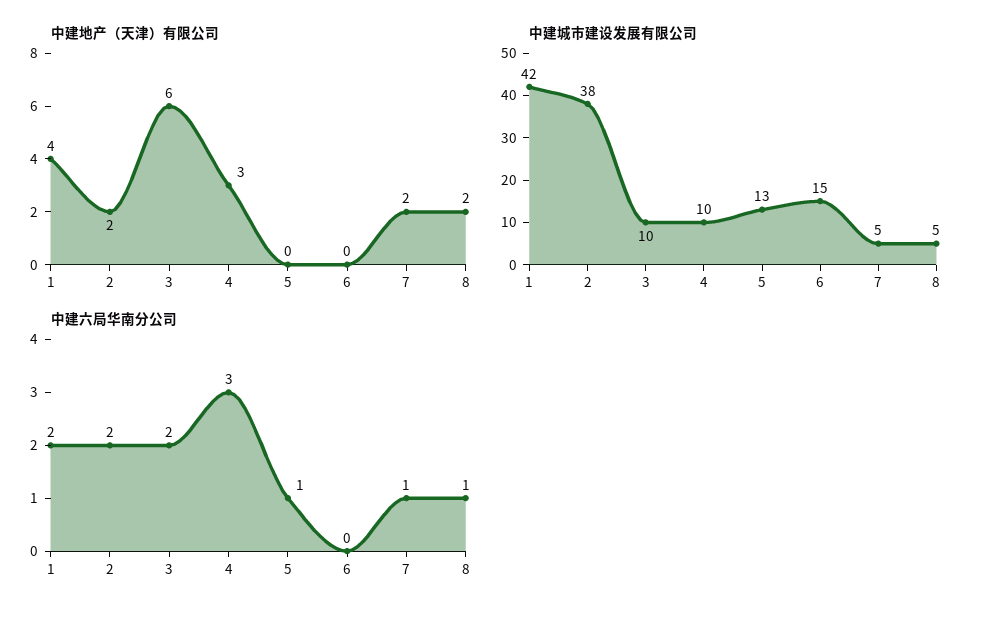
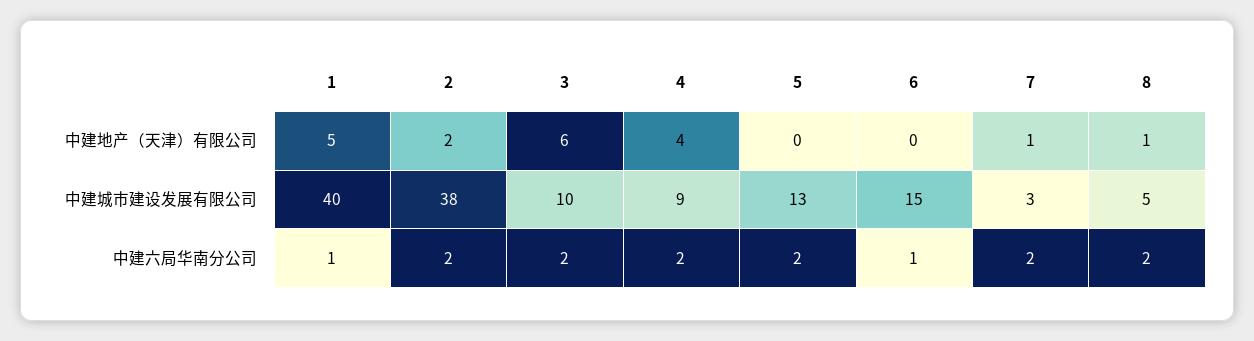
中建地产（天津）有限公司, 1: 4 -> 5
中建地产（天津）有限公司, 4: 3 -> 4
中建地产（天津）有限公司, 7: 2 -> 1
中建地产（天津）有限公司, 8: 2 -> 1
中建城市建设发展有限公司, 1: 42 -> 40
中建城市建设发展有限公司, 4: 10 -> 9
中建城市建设发展有限公司, 7: 5 -> 3
中建六局华南分公司, 1: 2 -> 1
中建六局华南分公司, 4: 3 -> 2
中建六局华南分公司, 5: 1 -> 2
中建六局华南分公司, 6: 0 -> 1
中建六局华南分公司, 7: 1 -> 2
中建六局华南分公司, 8: 1 -> 2

